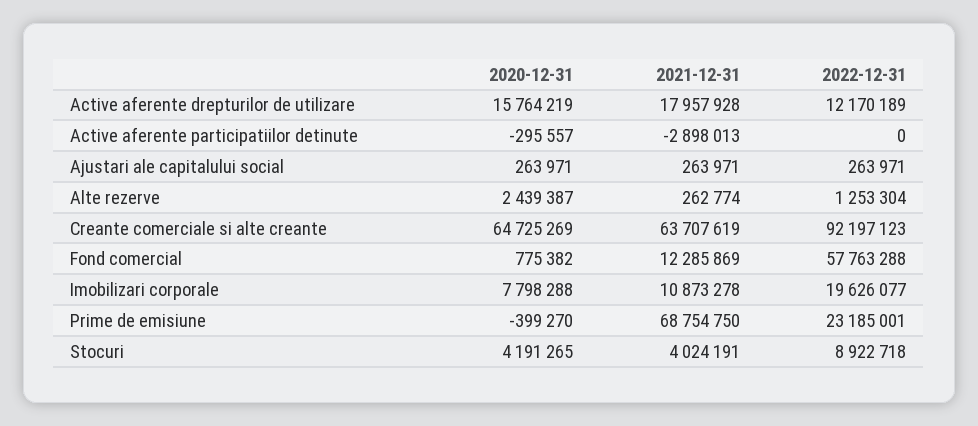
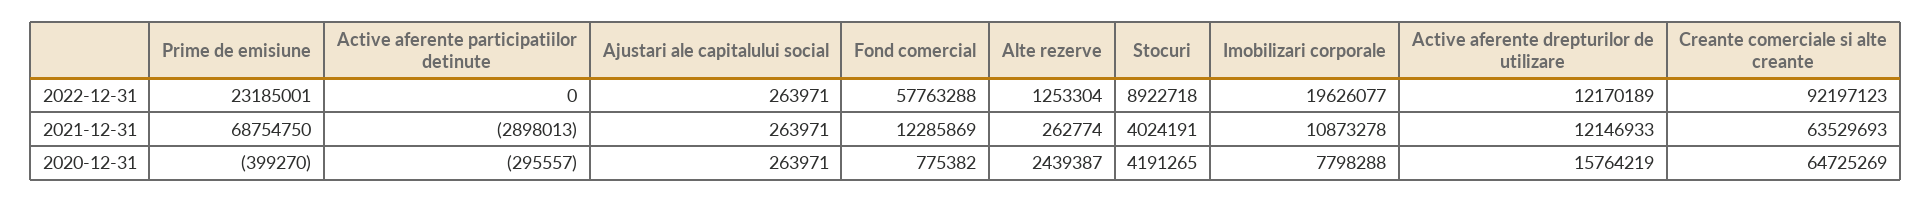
2021-12-31, Active aferente drepturilor de utilizare: 17957928 -> 12146933
2021-12-31, Creante comerciale si alte creante: 63707619 -> 63529693

